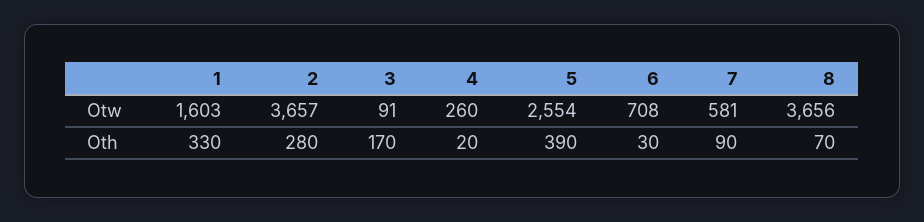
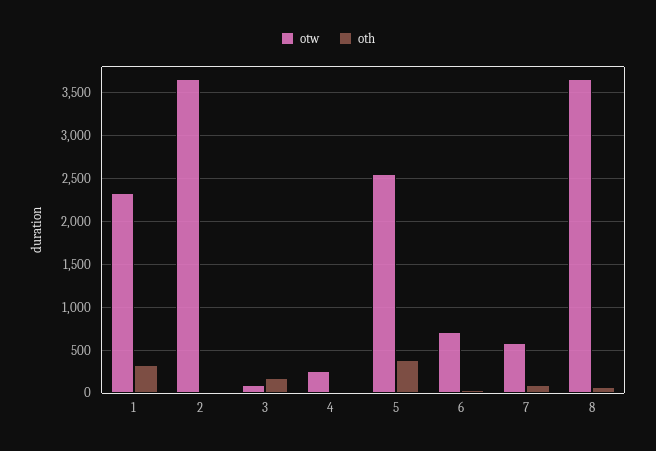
Otw, 1: 1603 -> 2300
Oth, 2: 280 -> 0

